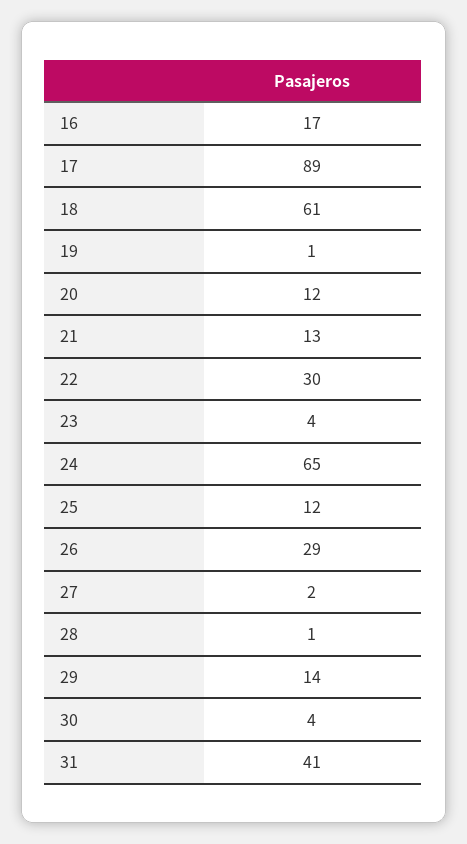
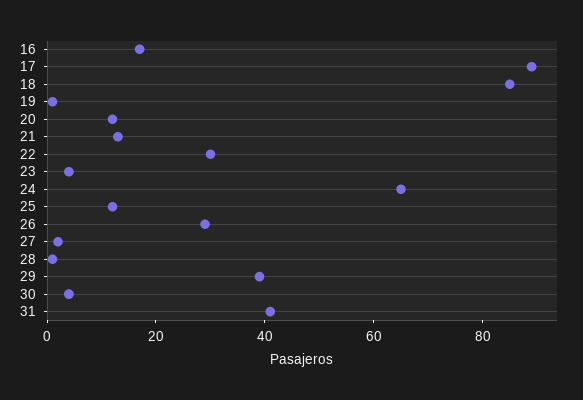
18: 61 -> 85
29: 14 -> 40

